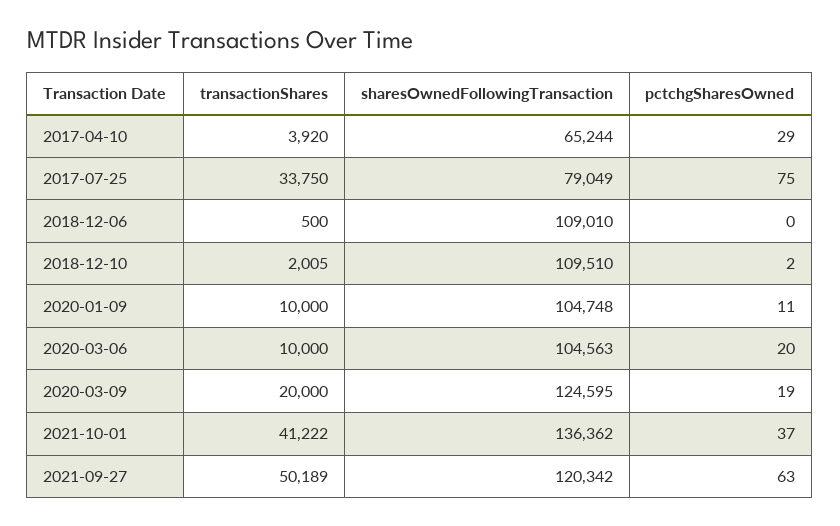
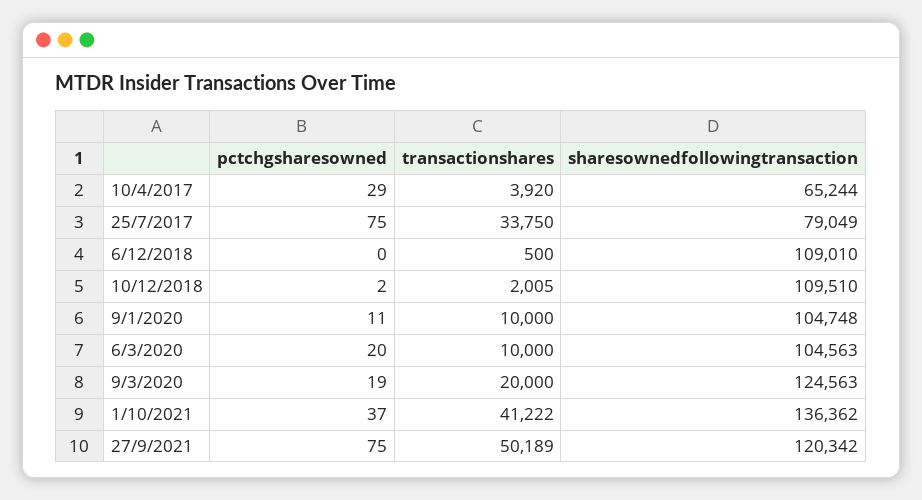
sharesOwnedFollowingTransaction, 2020-03-09: 124595 -> 124563
pctchgSharesOwned, 2021-09-27: 63 -> 75

